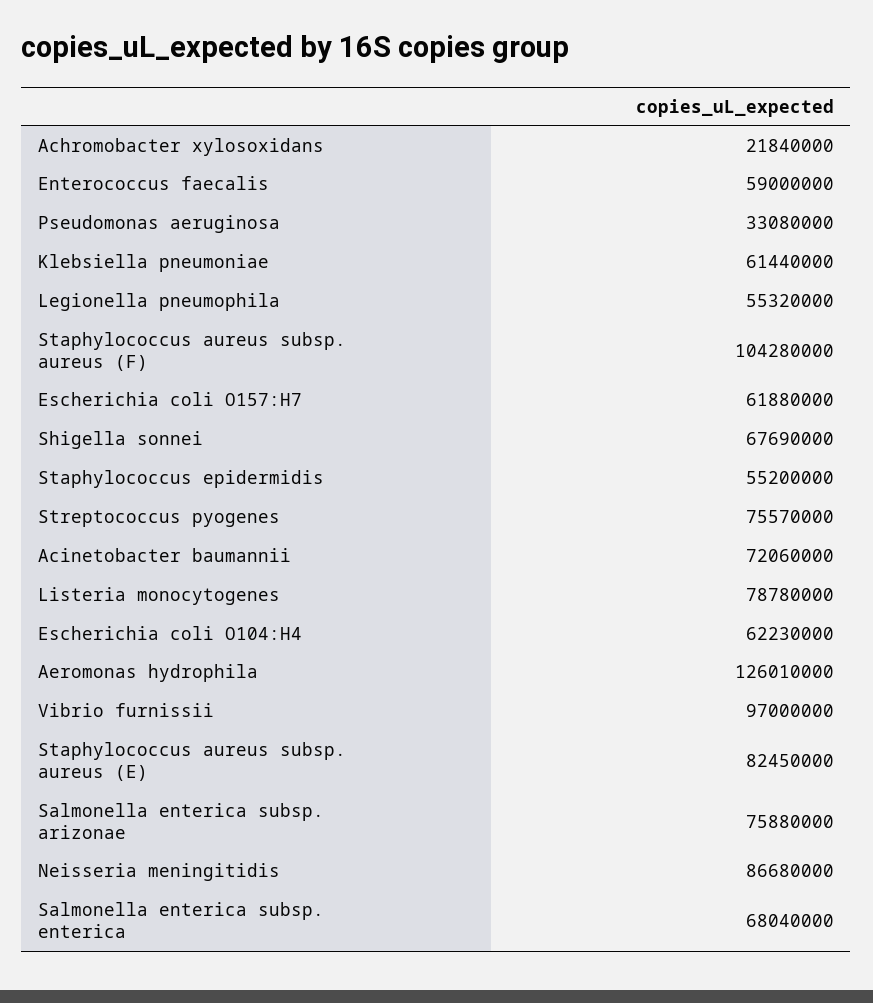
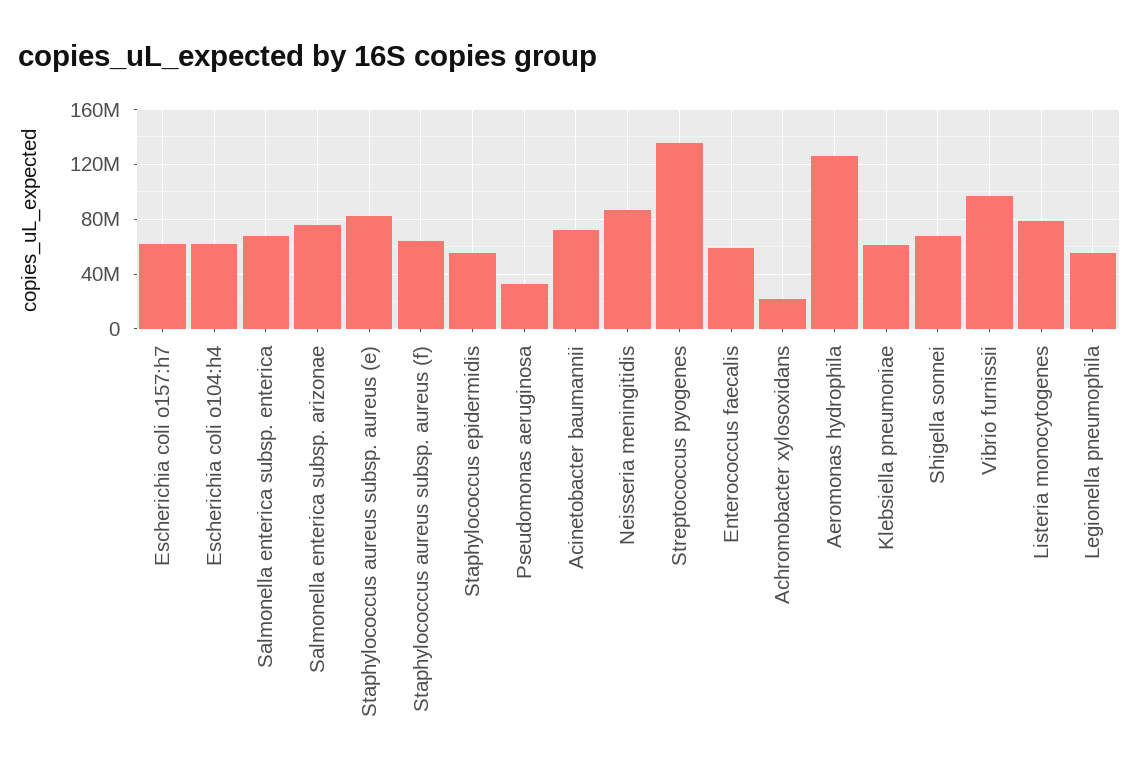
Staphylococcus aureus subsp. aureus (F): 104280000 -> 65000000
Streptococcus pyogenes: 75570000 -> 135000000

